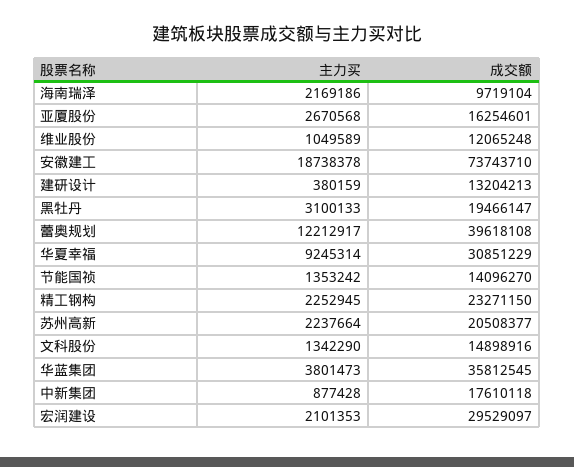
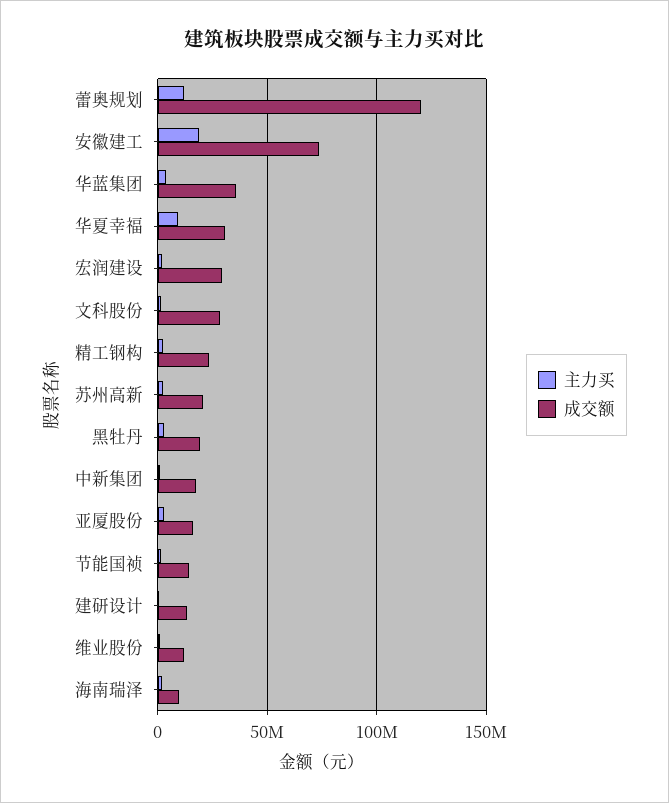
成交额, 蕾奥规划: 39618108 -> 120000000
成交额, 文科股份: 14898916 -> 30000000

